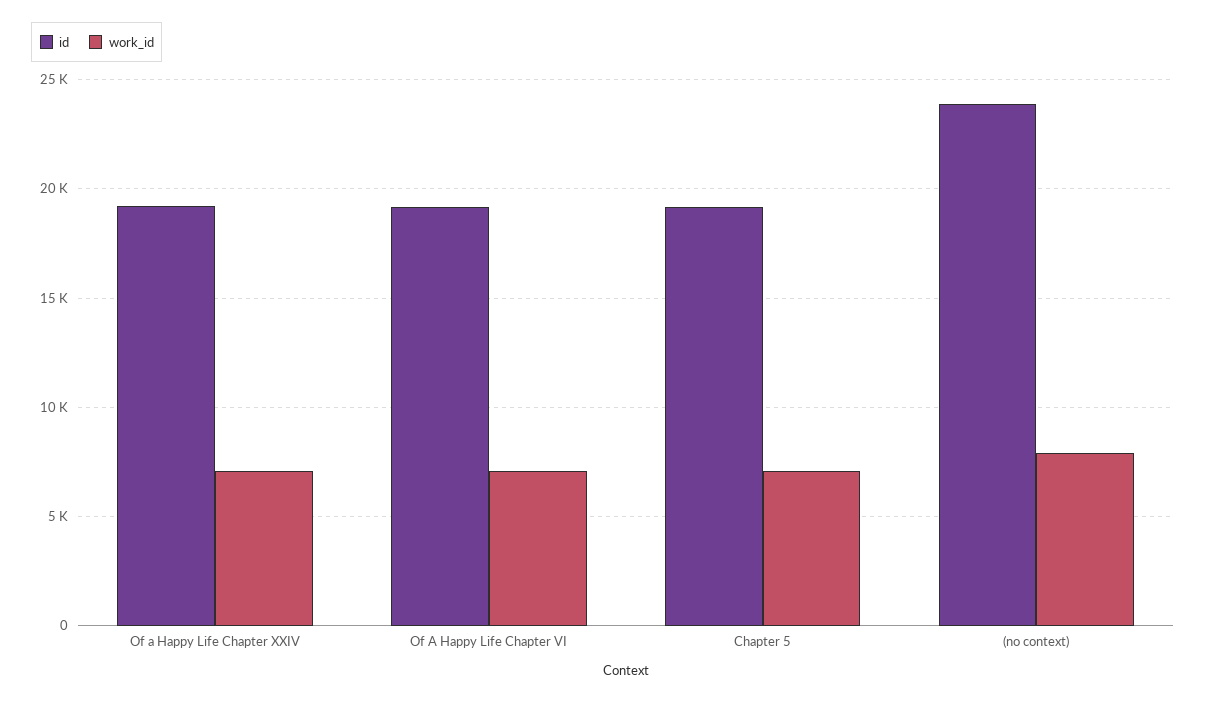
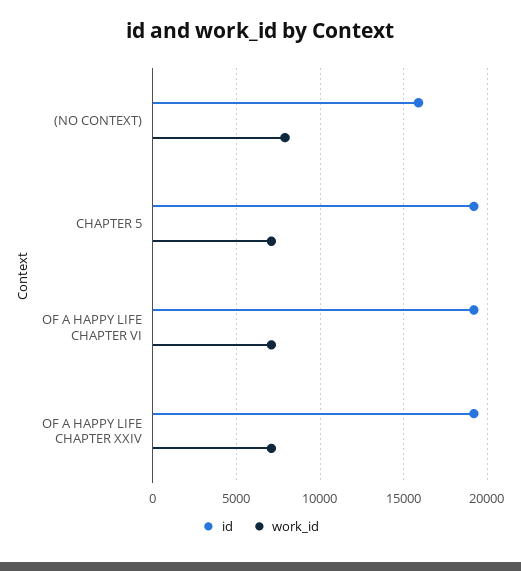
id, (no context): 24000 -> 16000

